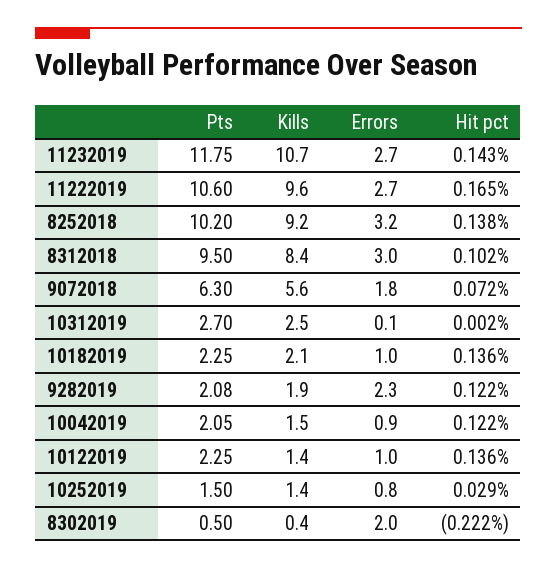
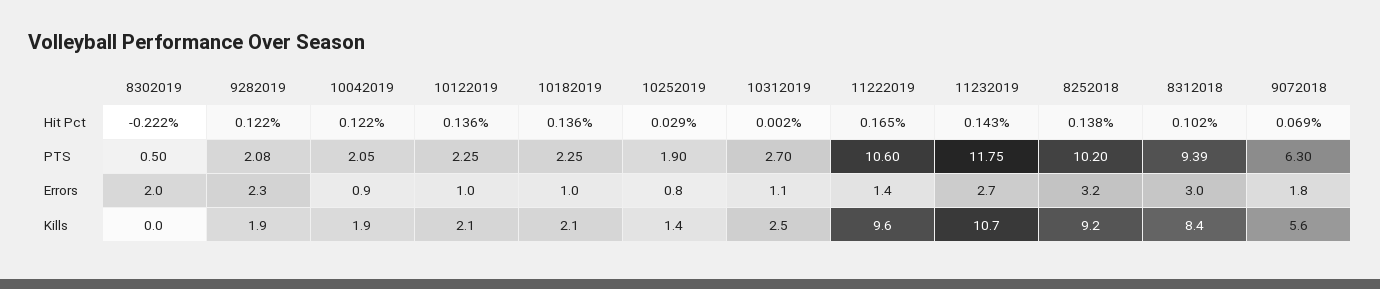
Errors, 11222019: 2.7 -> 1.4
Pts, 8312018: 9.5 -> 9.39
Hit pct, 9072018: 0.072 -> 0.069
Errors, 10312019: 0.1 -> 1.1
Kills, 10042019: 1.5 -> 1.9
Kills, 10122019: 1.4 -> 2.1
Pts, 10252019: 1.5 -> 1.9
Kills, 8302019: 0.4 -> 0

